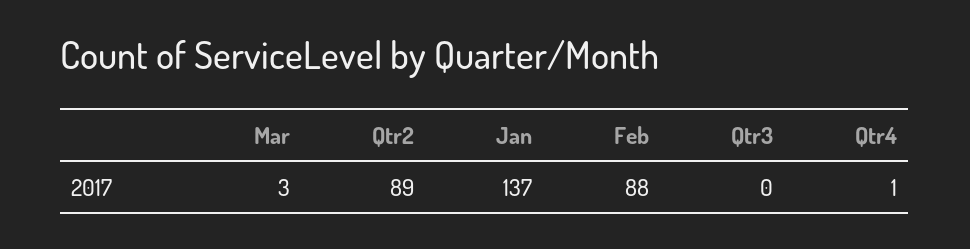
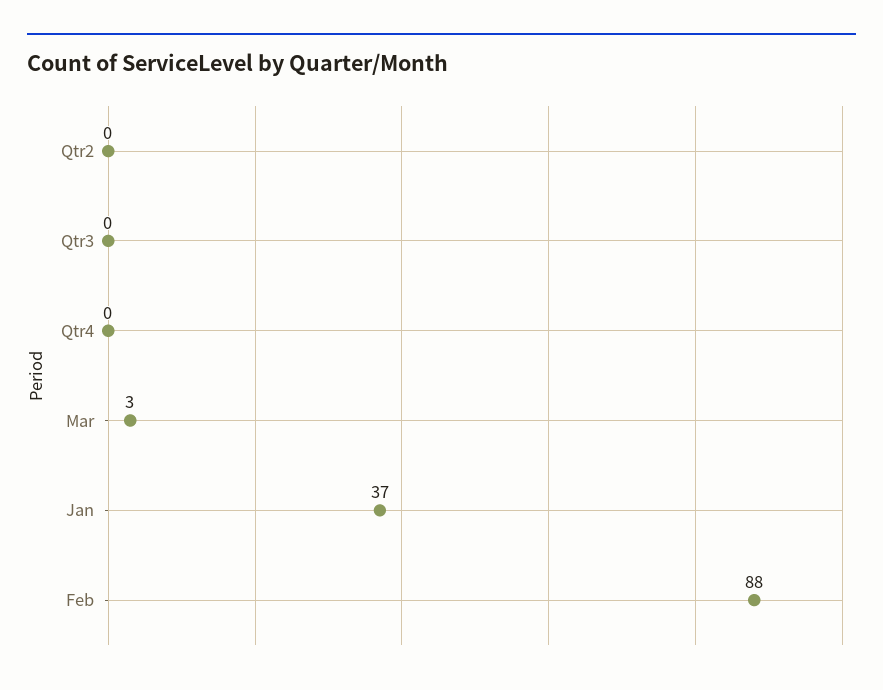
Qtr2: 89 -> 0
Jan: 137 -> 37
Qtr4: 1 -> 0

